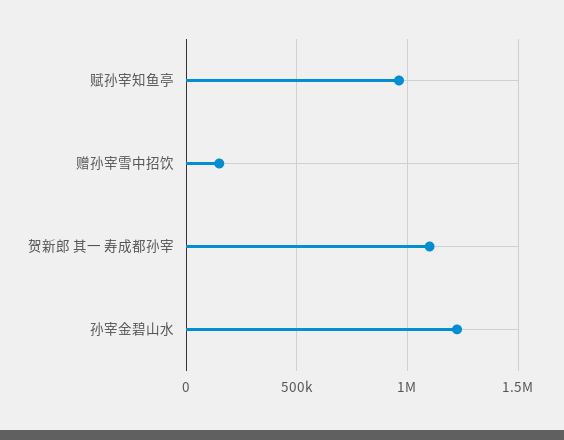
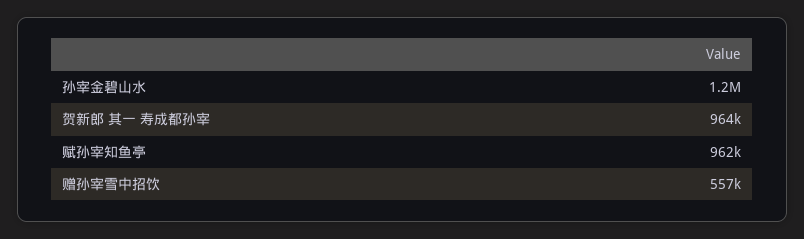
赠孙宰雪中招饮: 150000 -> 557000
贺新郎 其一 寿成都孙宰: 1100000 -> 964000

